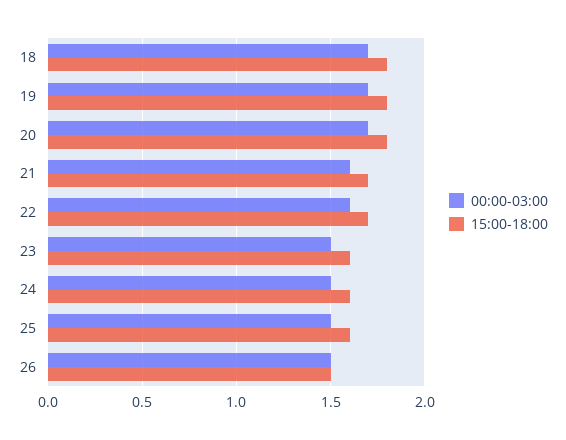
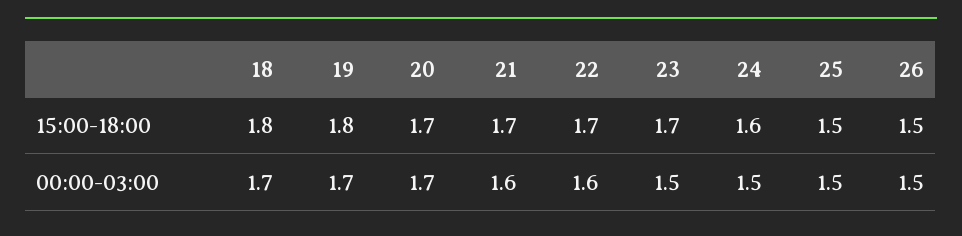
15:00-18:00, 20: 1.8 -> 1.7
15:00-18:00, 23: 1.6 -> 1.7
15:00-18:00, 25: 1.6 -> 1.5

